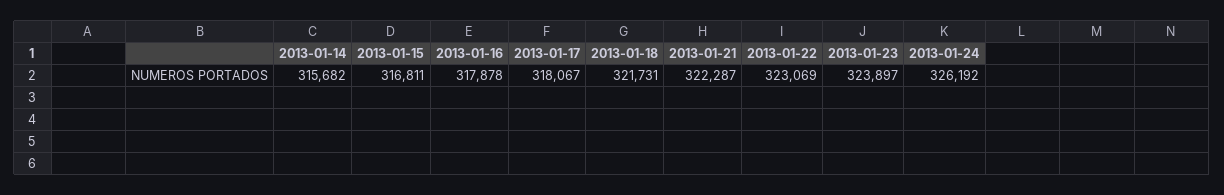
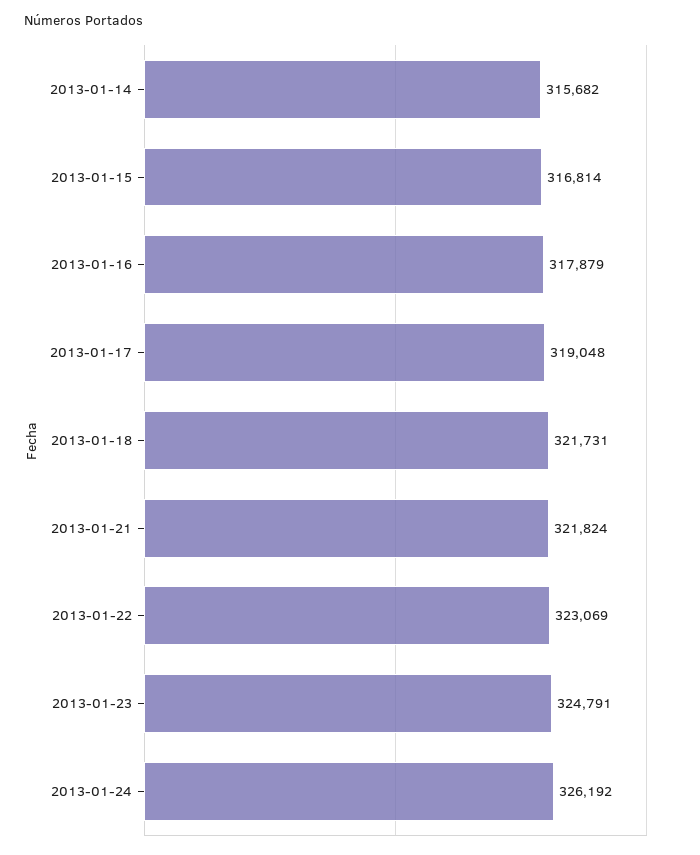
2013-01-15: 316811 -> 316814
2013-01-16: 317878 -> 317879
2013-01-17: 318067 -> 319048
2013-01-21: 322287 -> 321824
2013-01-23: 323897 -> 324791

